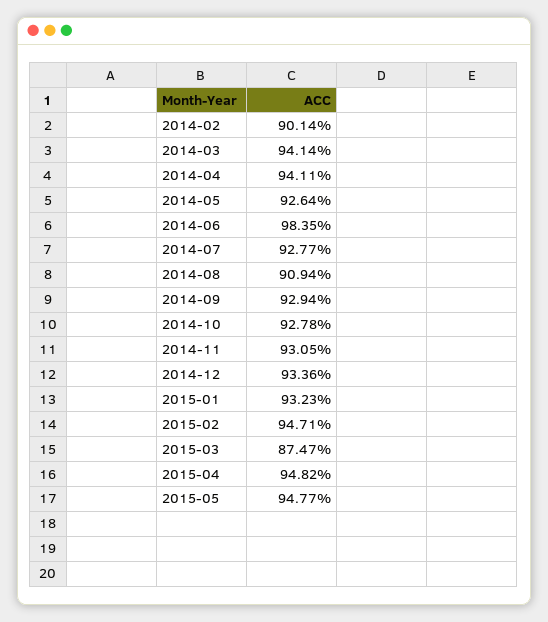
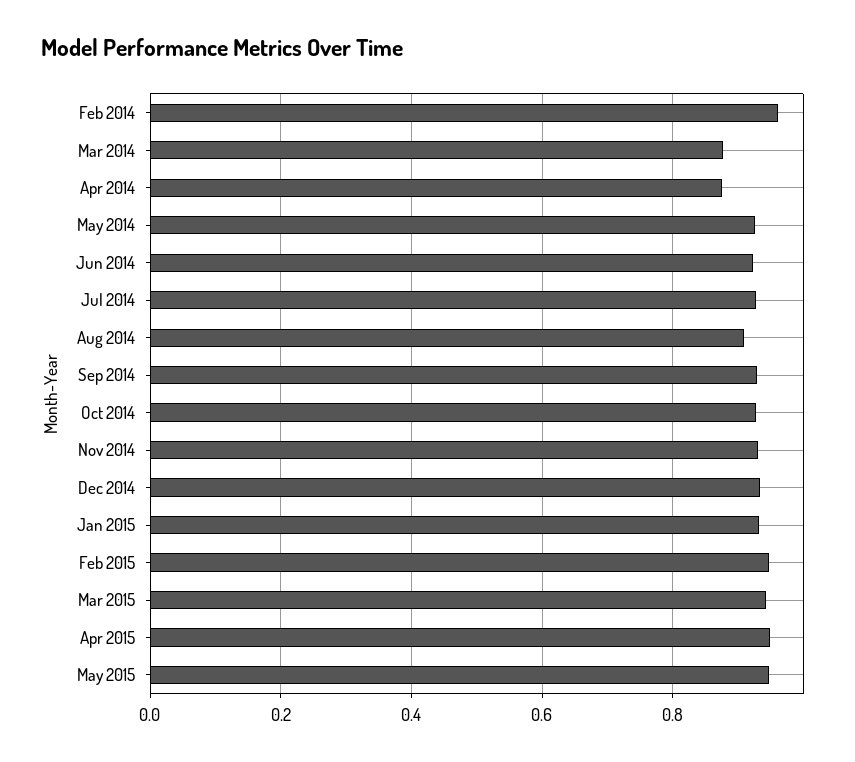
2014-02: 0.9014 -> 0.96
2014-03: 0.9414 -> 0.88
2014-04: 0.9411 -> 0.88
2014-06: 0.9835 -> 0.92
2015-03: 0.8747 -> 0.94

